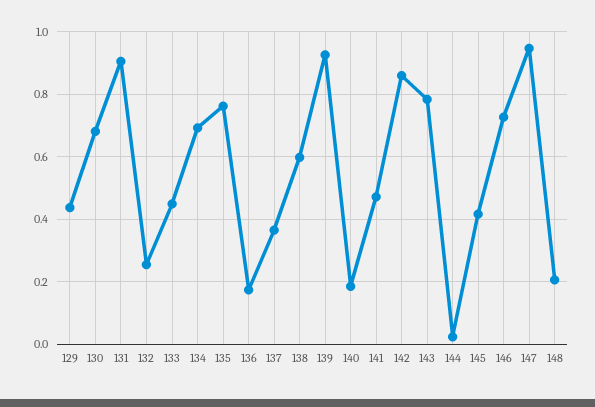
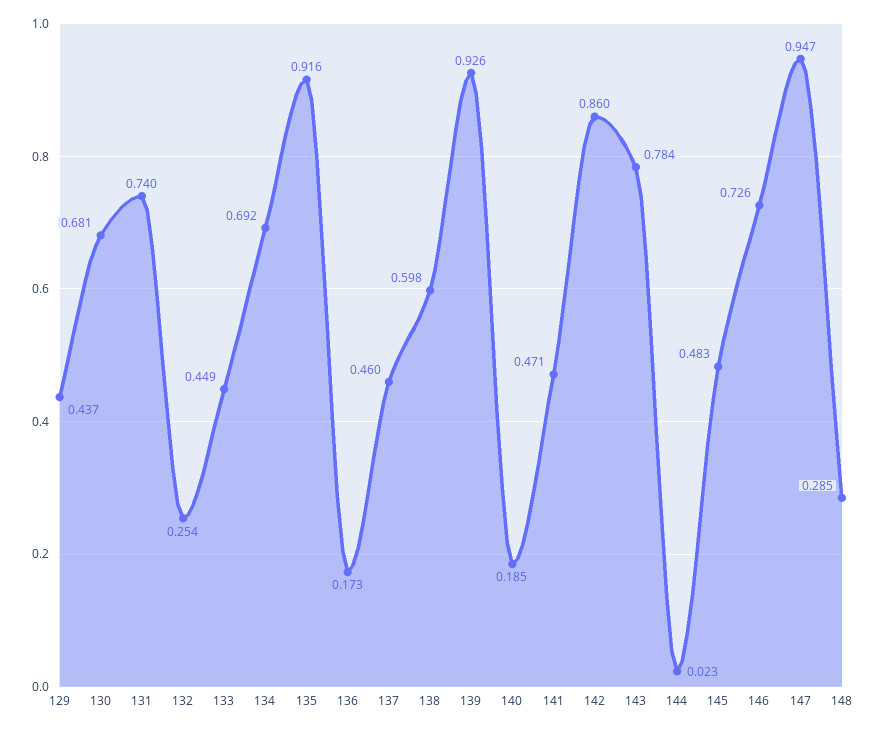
131: 0.9 -> 0.74
135: 0.76 -> 0.916
137: 0.36 -> 0.46
145: 0.42 -> 0.483
148: 0.2 -> 0.285

